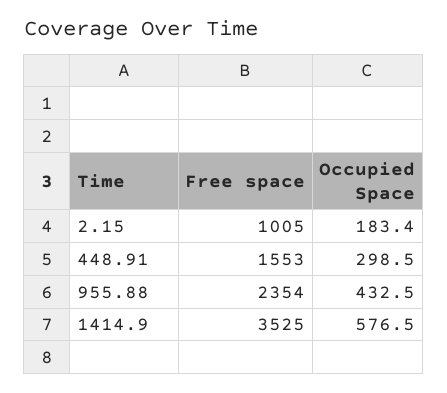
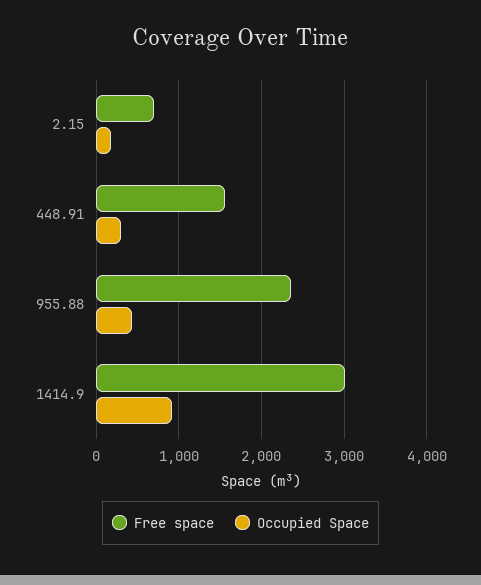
Free space, 2.15: 1005 -> 700
Free space, 1414.9: 3525 -> 3000
Occupied Space, 1414.9: 576.5 -> 900

